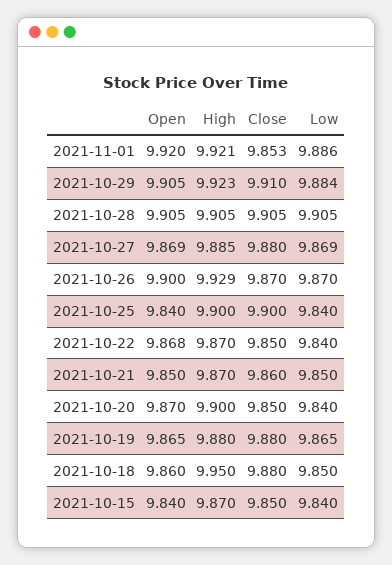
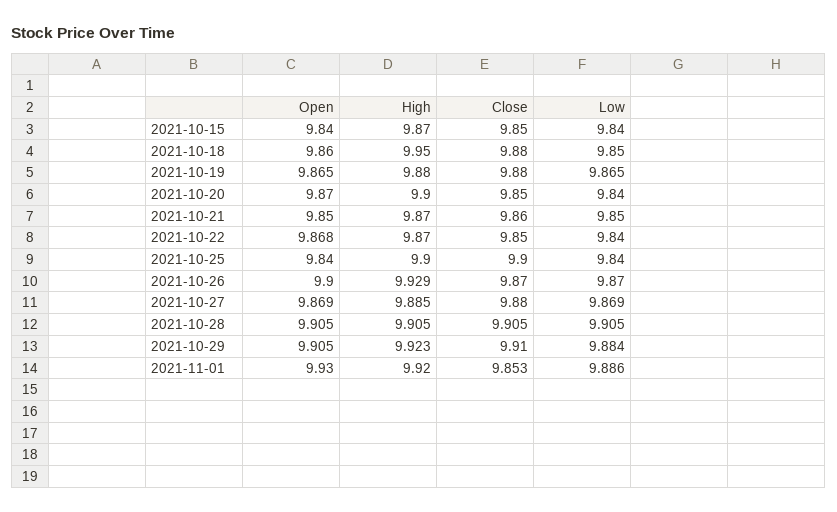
Open, 2021-11-01: 9.92 -> 9.93
High, 2021-11-01: 9.921 -> 9.92

